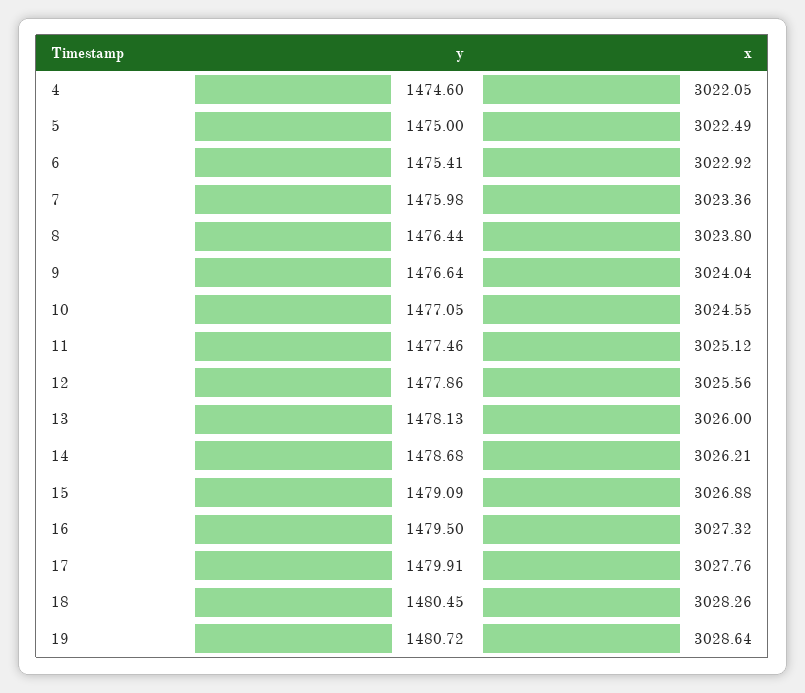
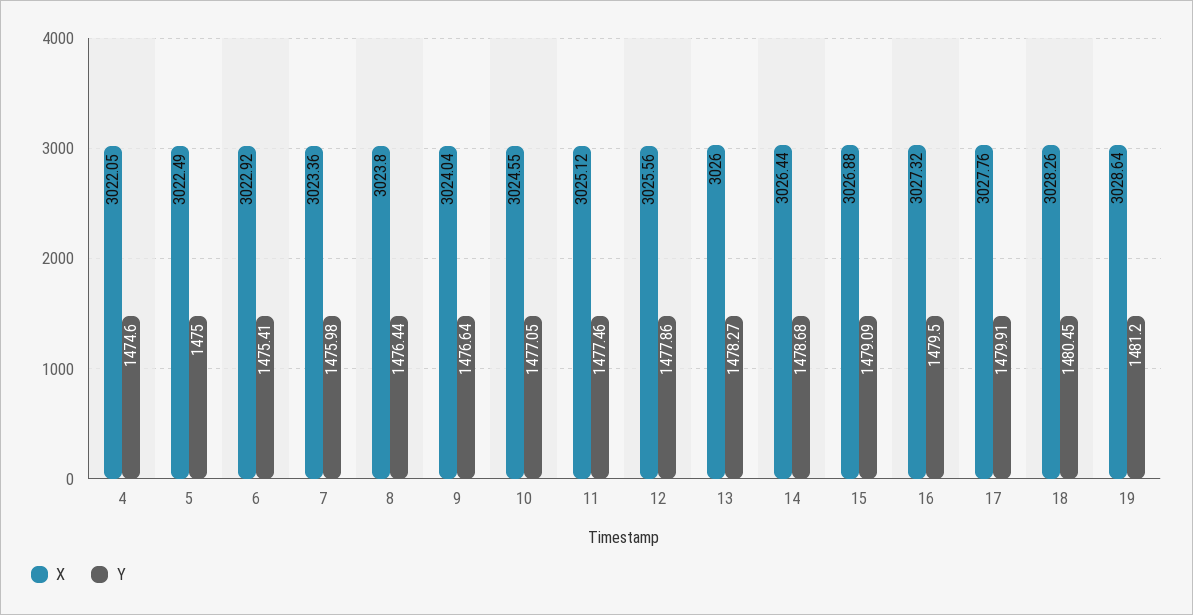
y, 13: 1478.13 -> 1478.27
x, 14: 3026.21 -> 3026.44
y, 19: 1480.72 -> 1481.2

